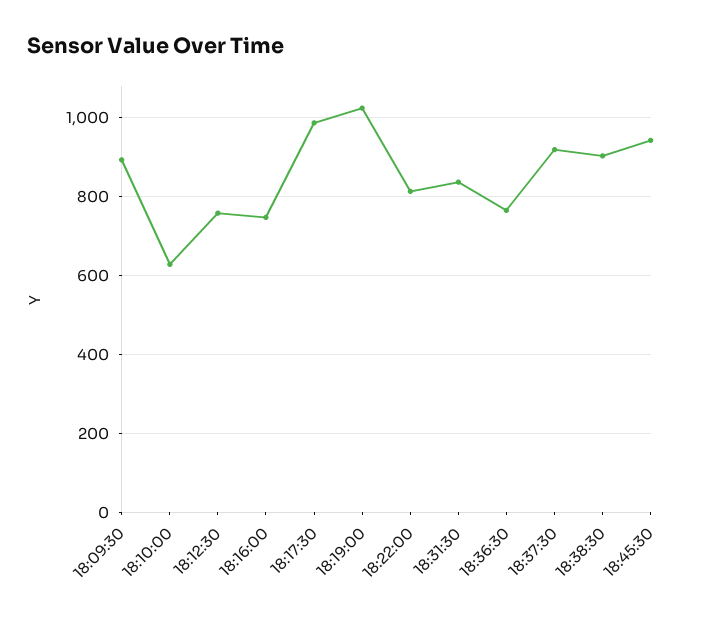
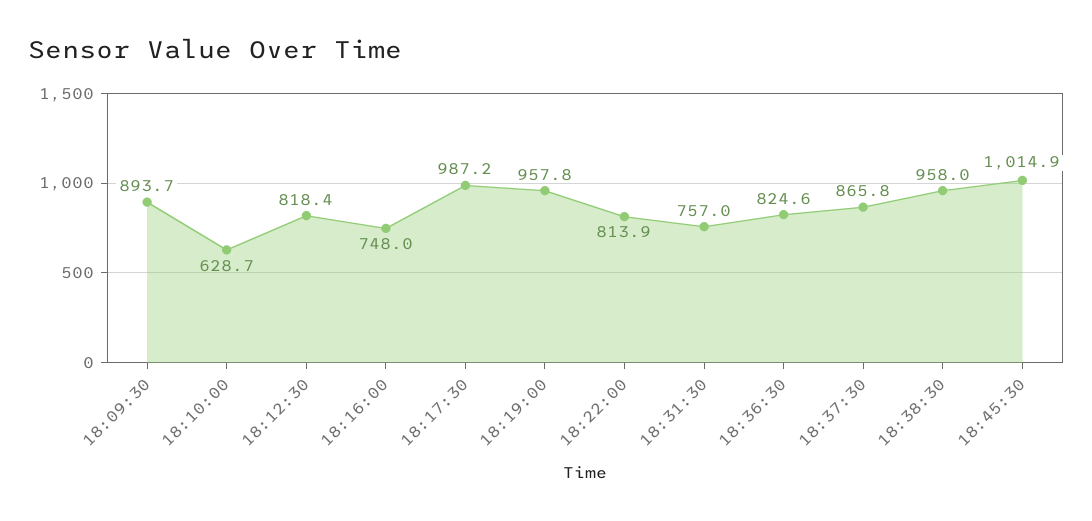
18:12:30: 760 -> 818.4
18:19:00: 1020 -> 957.8
18:31:30: 840 -> 757
18:36:30: 760 -> 824.6
18:37:30: 920 -> 865.8
18:38:30: 900 -> 958
18:45:30: 940 -> 1014.9

